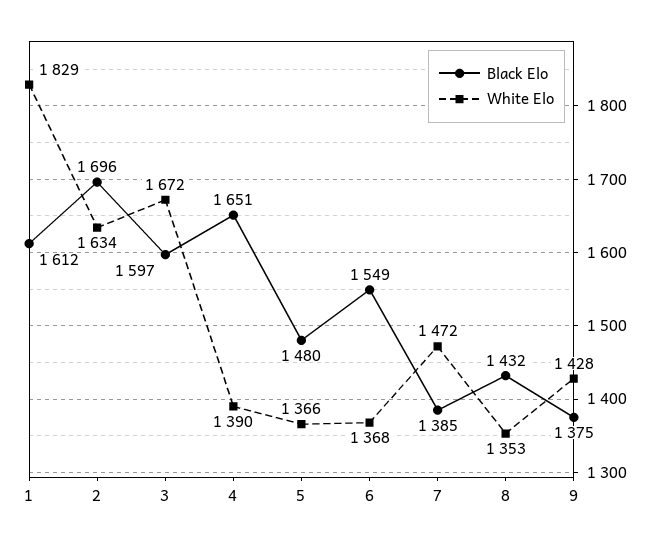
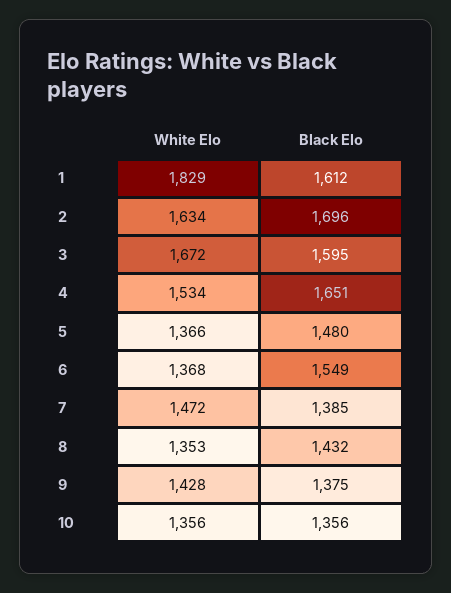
Black Elo, 3: 1597 -> 1595
White Elo, 4: 1390 -> 1534
White Elo, 10: none -> 1356
Black Elo, 10: none -> 1356

